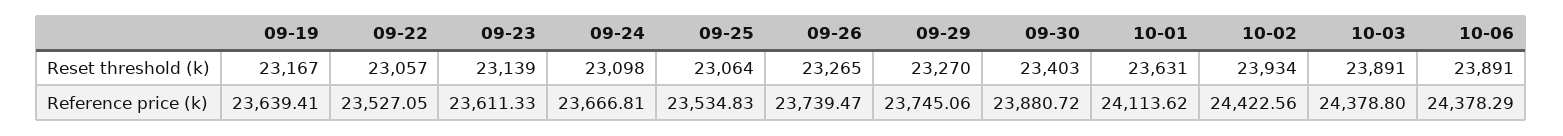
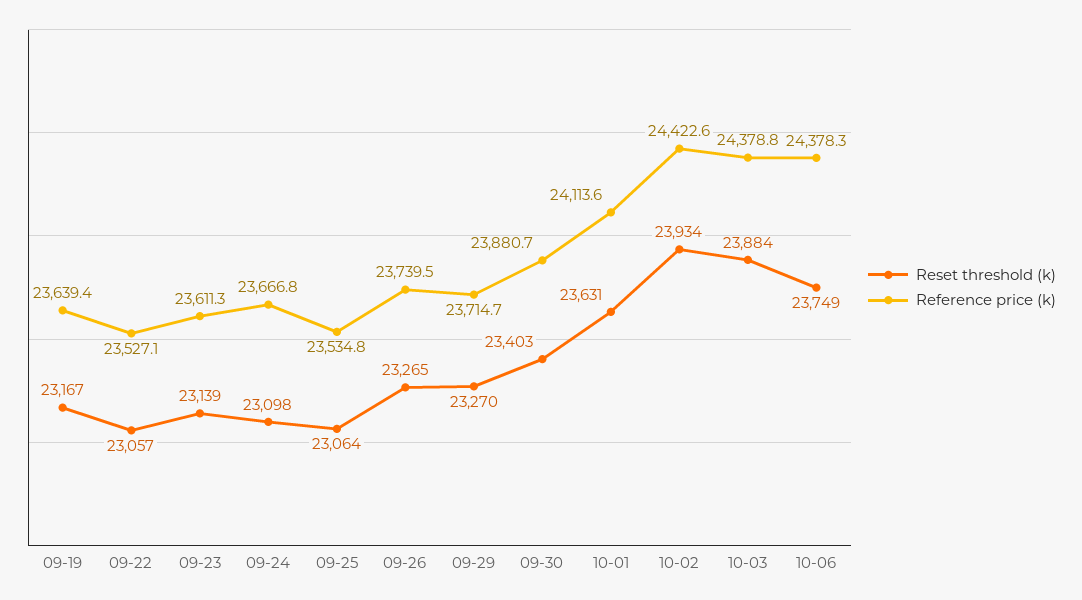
Reset threshold (k), 10-03: 23891 -> 23884
Reset threshold (k), 10-06: 23891 -> 23749
Reference price (k), 09-29: 23745.06 -> 23714.7

